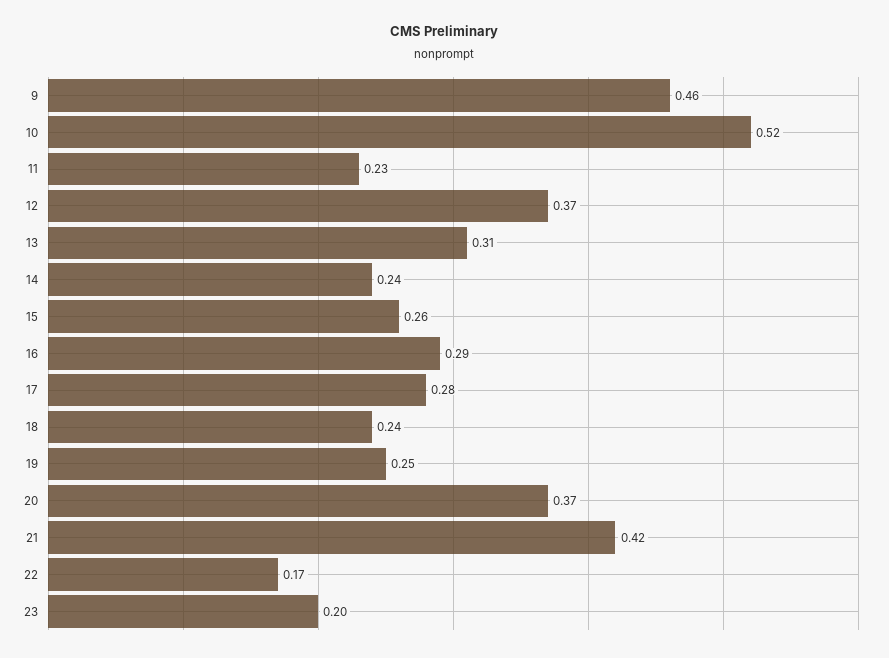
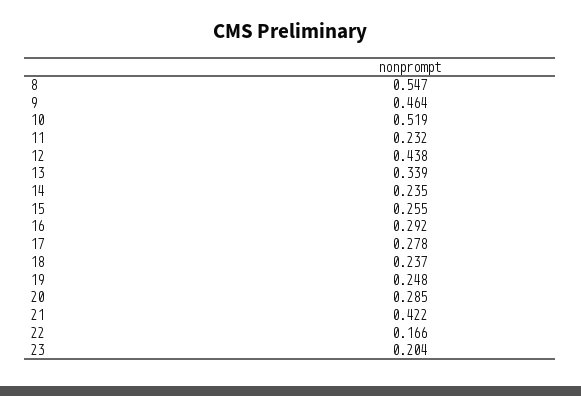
12: 0.37 -> 0.438
13: 0.31 -> 0.339
20: 0.37 -> 0.285
8: none -> 0.547

